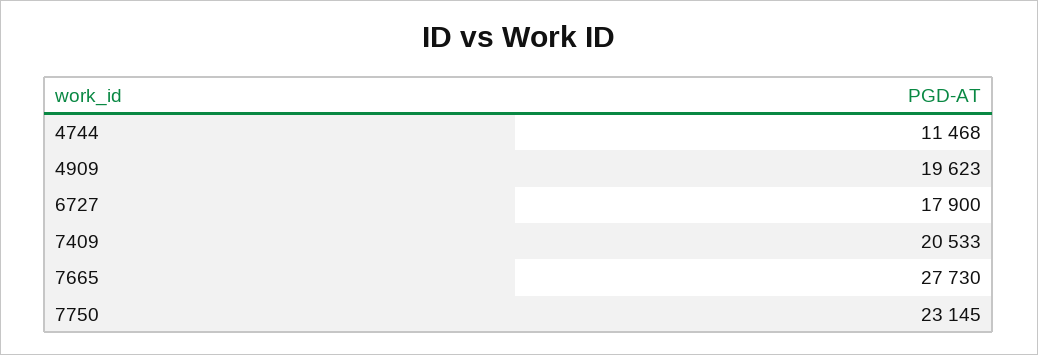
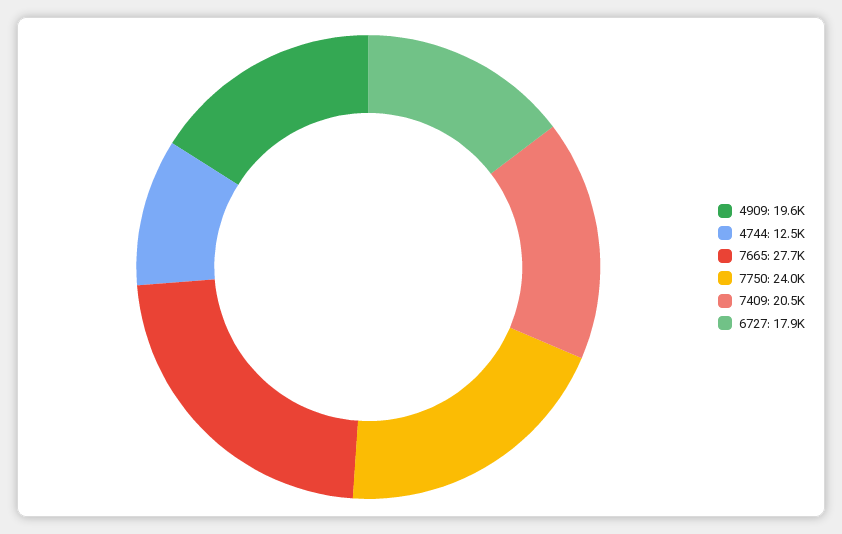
4744: 11468 -> 12500
7750: 23145 -> 24000

